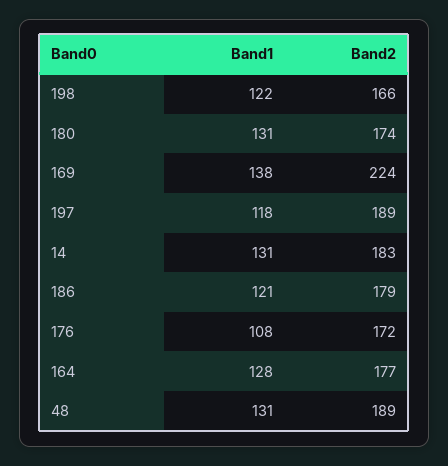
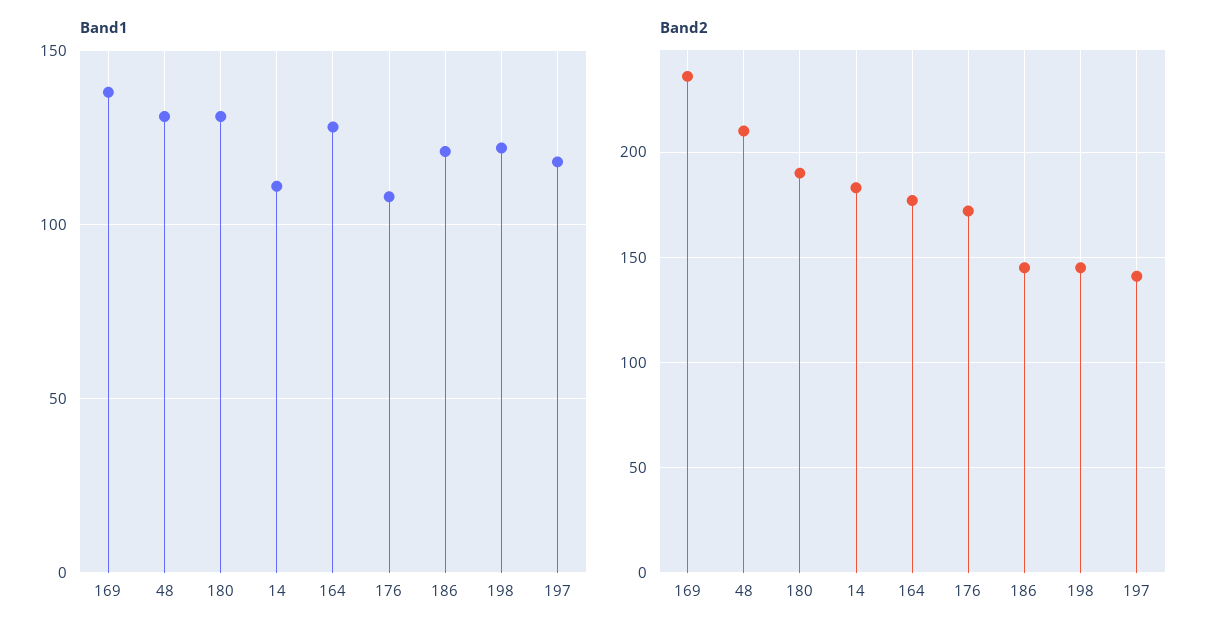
Band2, 198: 166 -> 145
Band2, 180: 174 -> 190
Band2, 169: 224 -> 235
Band2, 197: 189 -> 140
Band1, 14: 131 -> 110
Band2, 186: 179 -> 145
Band2, 48: 189 -> 210

